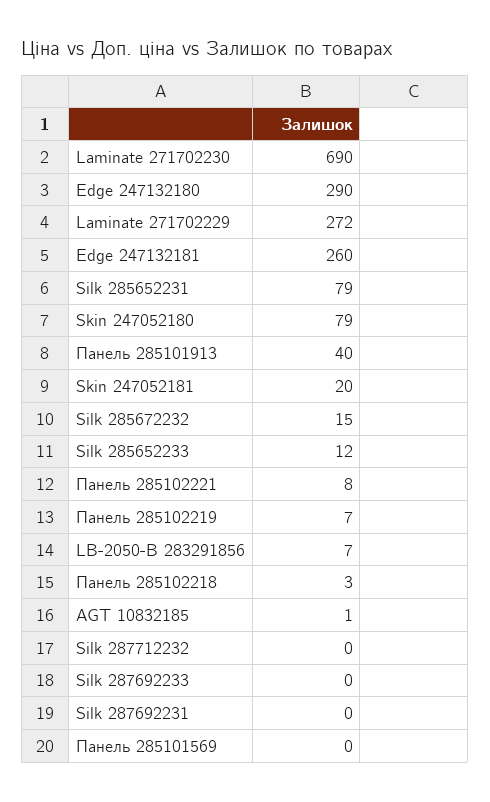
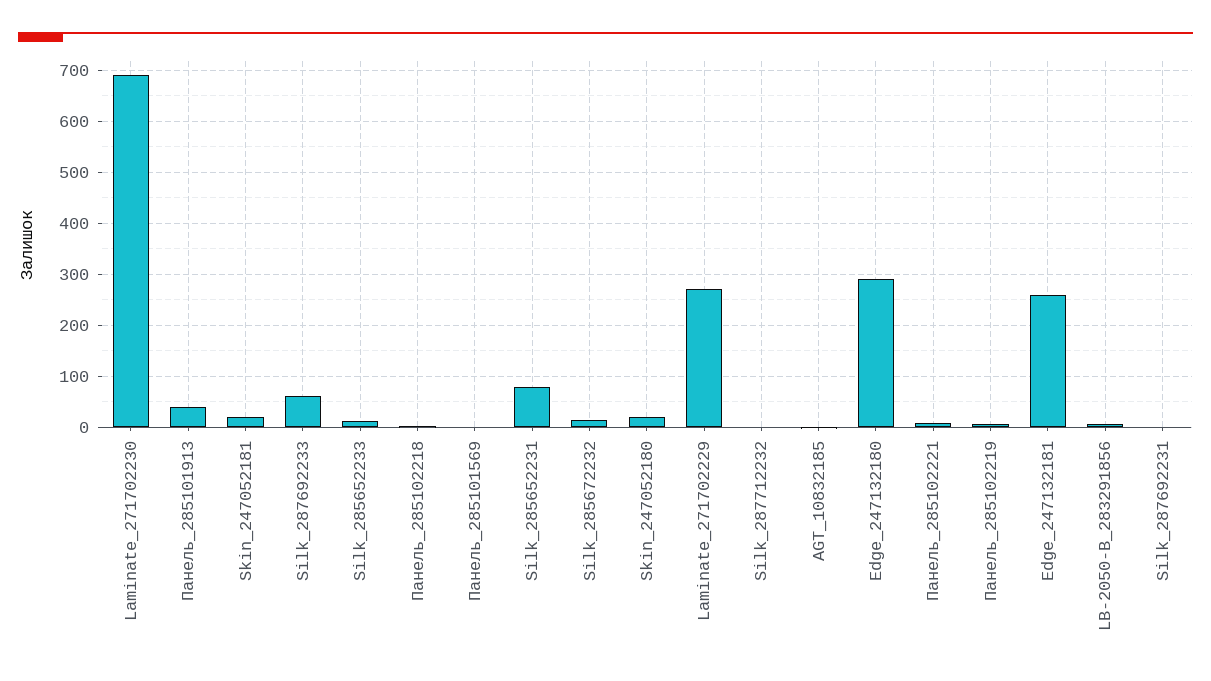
Skin 247052180: 79 -> 20
Silk 287692233: 0 -> 60

